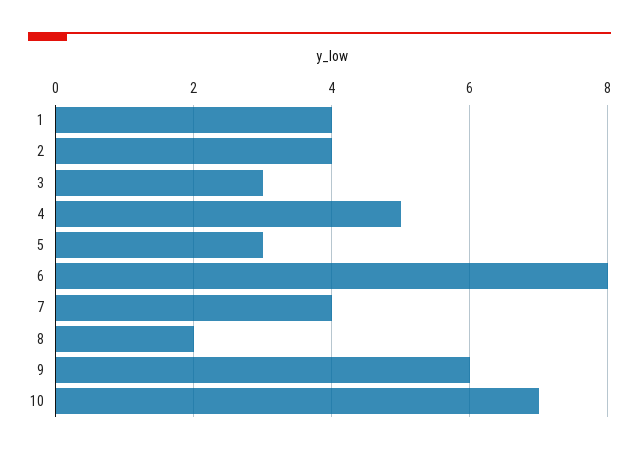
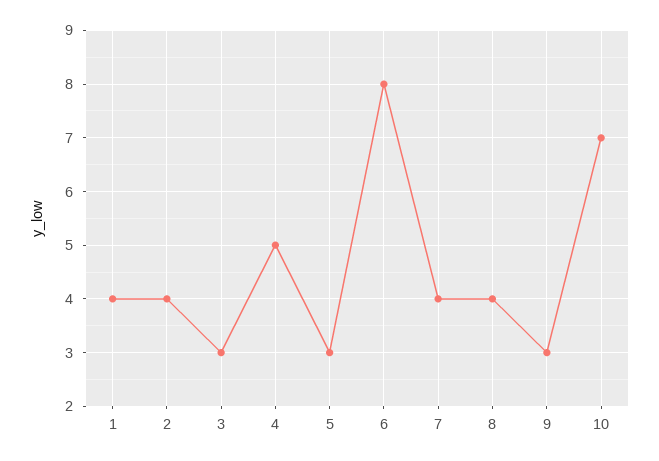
8: 2 -> 4
9: 6 -> 3

